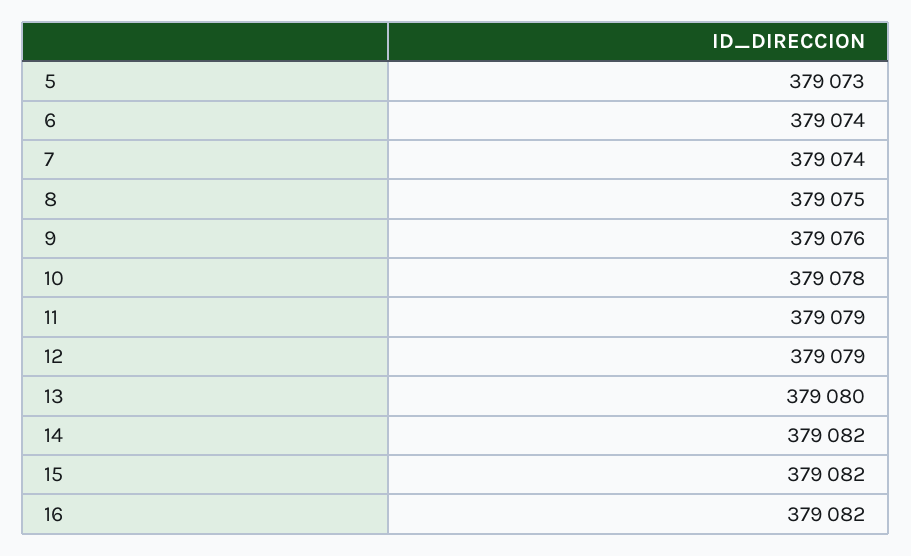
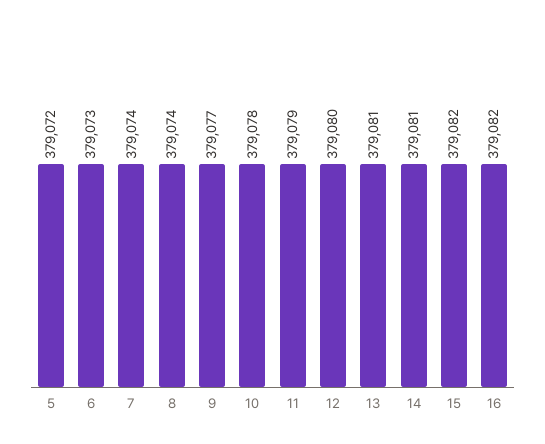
5: 379073 -> 379072
6: 379074 -> 379073
8: 379075 -> 379074
9: 379076 -> 379077
12: 379079 -> 379080
13: 379080 -> 379081
14: 379082 -> 379081

